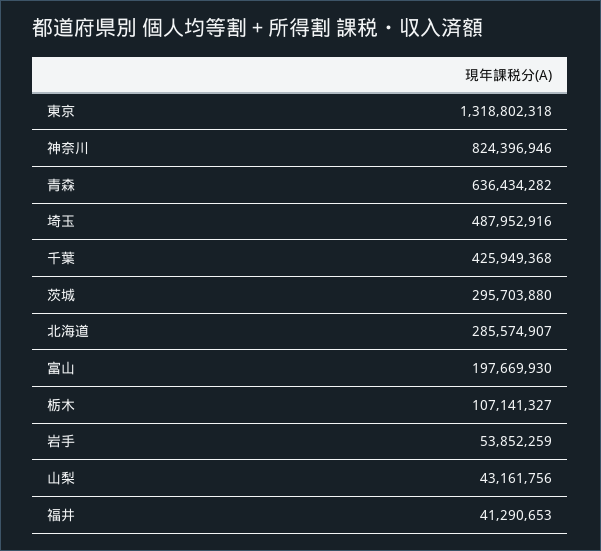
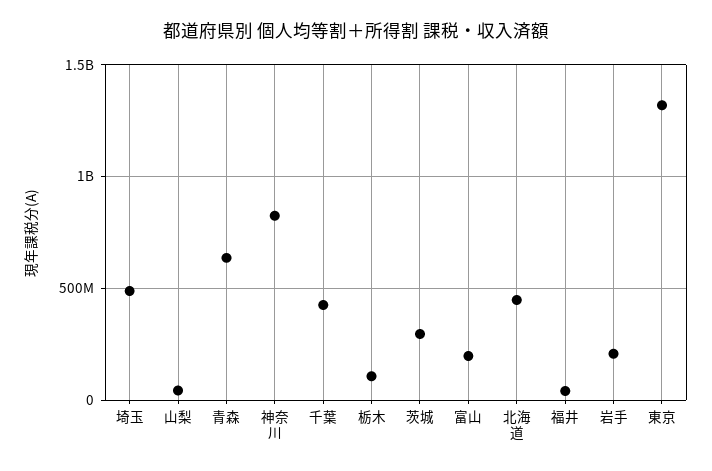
北海道: 285574907 -> 450000000
岩手: 53852259 -> 200000000

